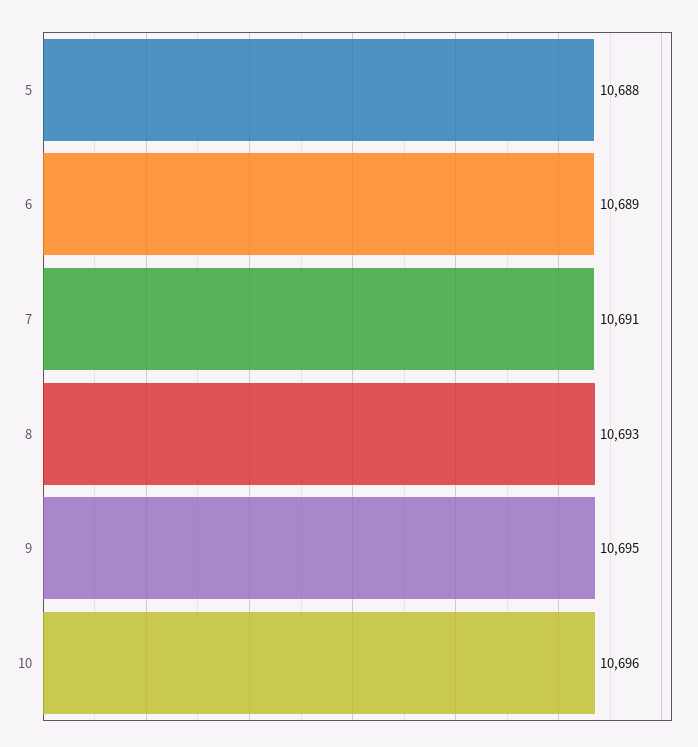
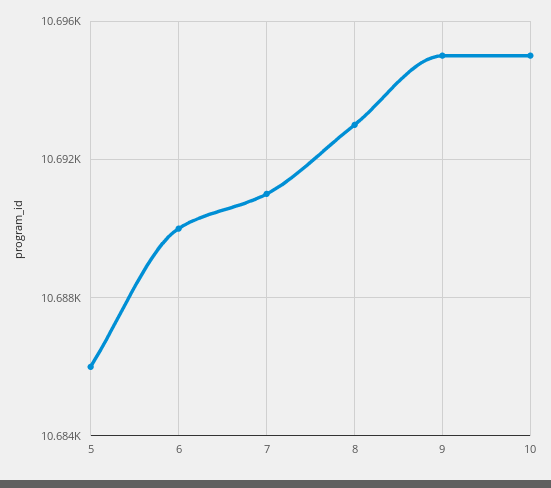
5: 10688 -> 10686
6: 10689 -> 10690
10: 10696 -> 10695

